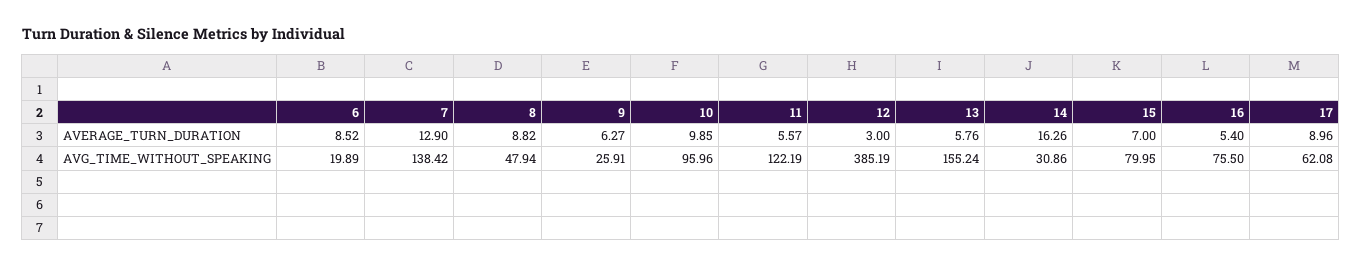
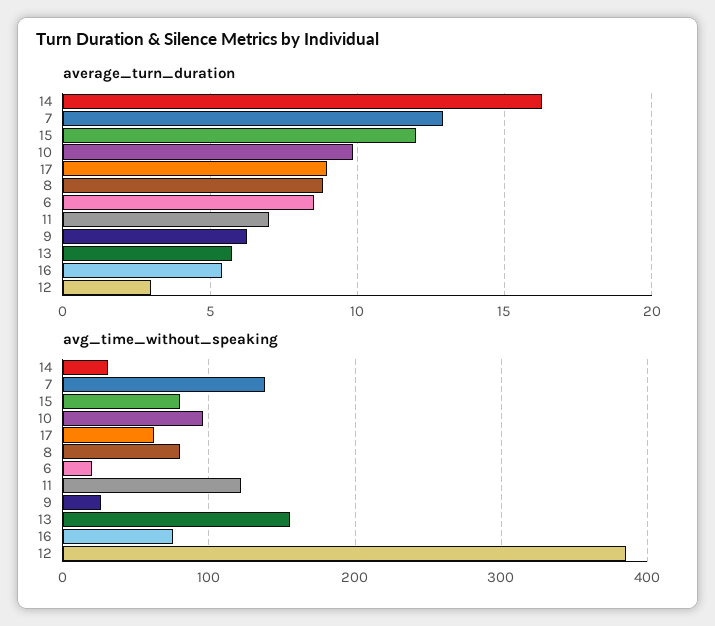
AVERAGE_TURN_DURATION, 11: 5.57 -> 7
AVERAGE_TURN_DURATION, 15: 7 -> 12
AVG_TIME_WITHOUT_SPEAKING, 8: 47.94 -> 80

